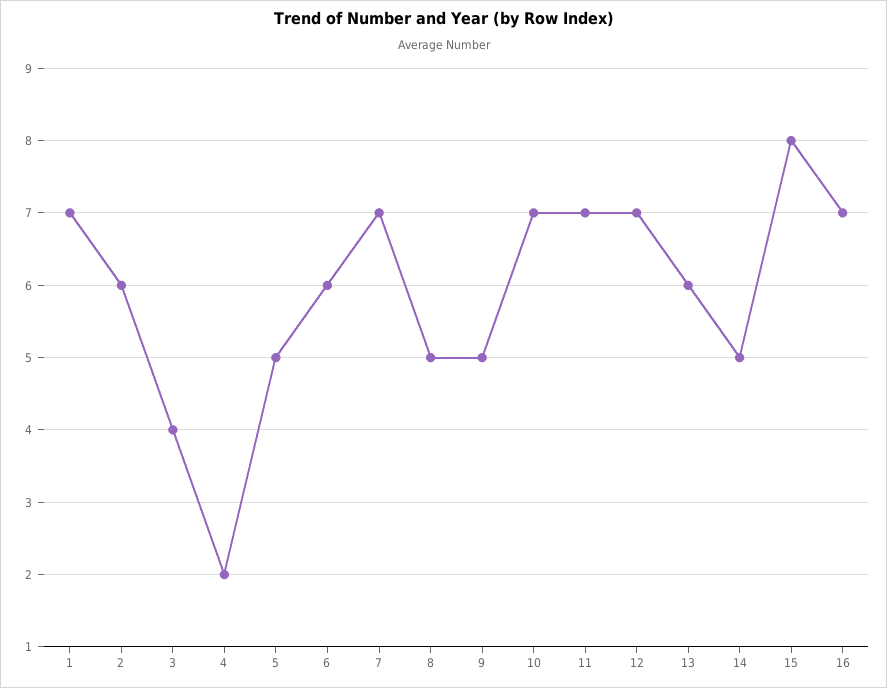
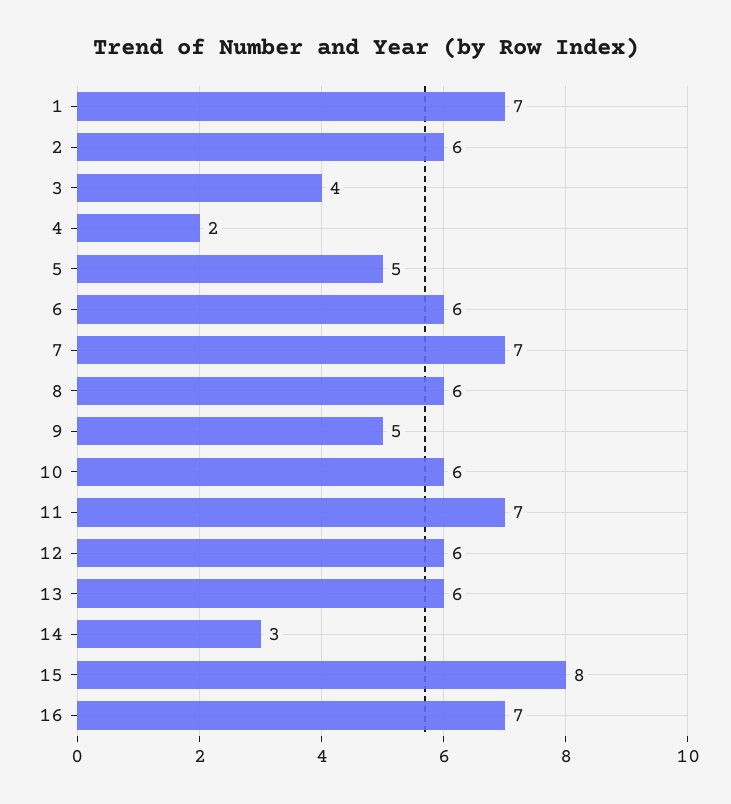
8: 5 -> 6
10: 7 -> 6
12: 7 -> 6
14: 5 -> 3

